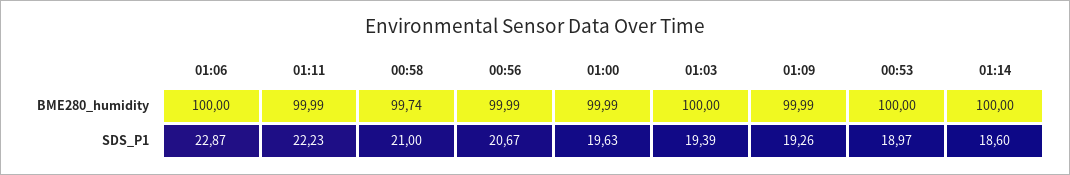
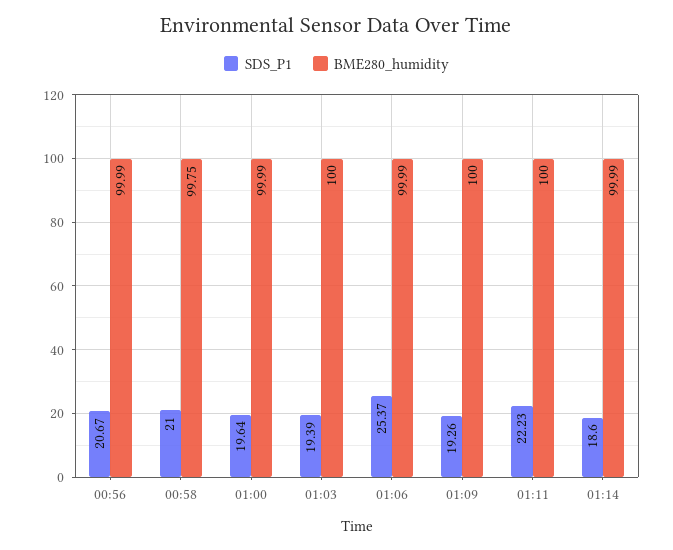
BME280_humidity, 01:06: 100 -> 99.99
BME280_humidity, 01:11: 99.99 -> 100
BME280_humidity, 00:58: 99.74 -> 99.75
BME280_humidity, 01:09: 99.99 -> 100
BME280_humidity, 00:53: 100 -> none
BME280_humidity, 01:14: 100 -> 99.99
SDS_P1, 01:06: 22.87 -> 25.37
SDS_P1, 01:00: 19.63 -> 19.64
SDS_P1, 00:53: 18.97 -> none

